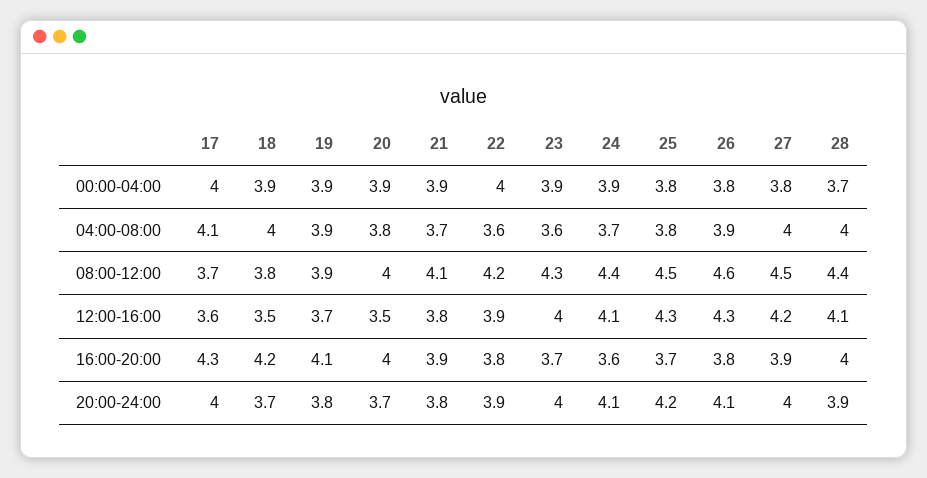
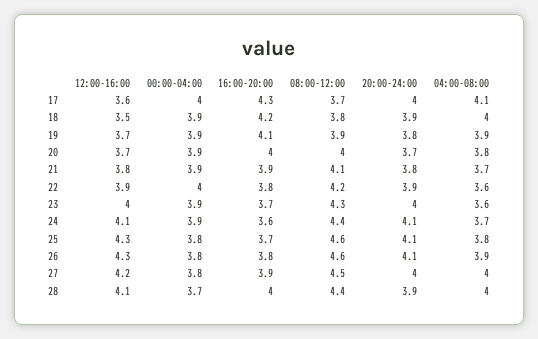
25, 08:00-12:00: 4.5 -> 4.6
20, 12:00-16:00: 3.5 -> 3.7
18, 20:00-24:00: 3.7 -> 3.9
25, 20:00-24:00: 4.2 -> 4.1

